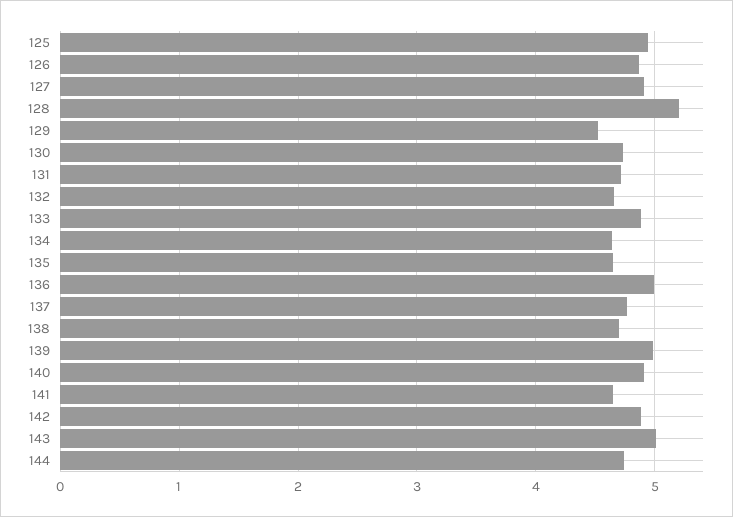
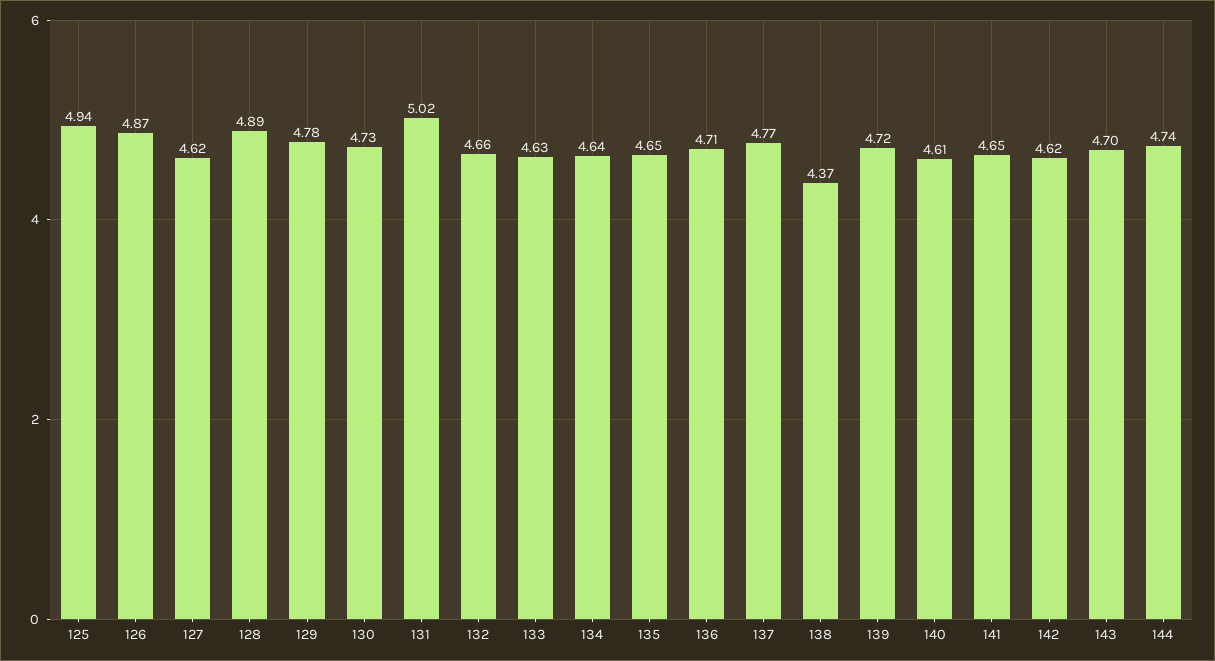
127: 4.9 -> 4.62
128: 5.2 -> 4.89
129: 4.5 -> 4.78
131: 4.7 -> 5.02
133: 4.9 -> 4.63
136: 5 -> 4.71
138: 4.7 -> 4.37
139: 5 -> 4.72
140: 4.9 -> 4.61
142: 4.9 -> 4.62
143: 5 -> 4.7

